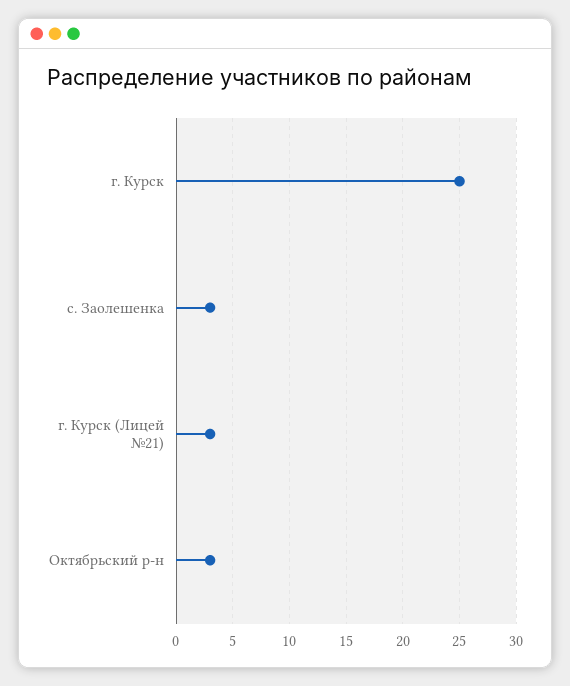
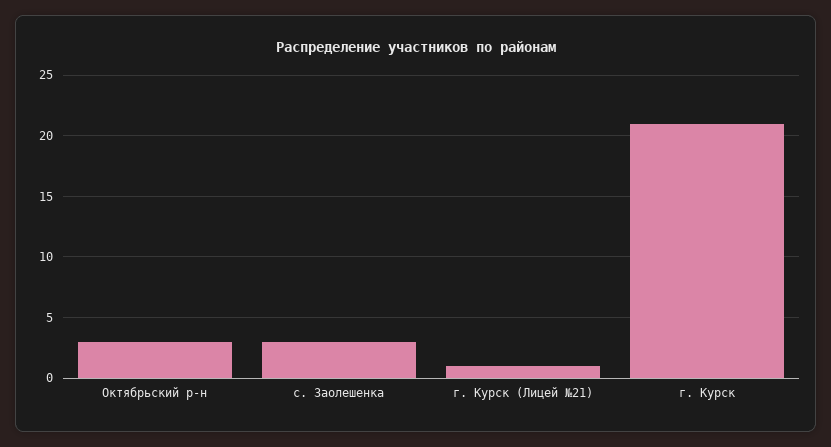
г. Курск: 25 -> 21
г. Курск (Лицей №21): 3 -> 1

